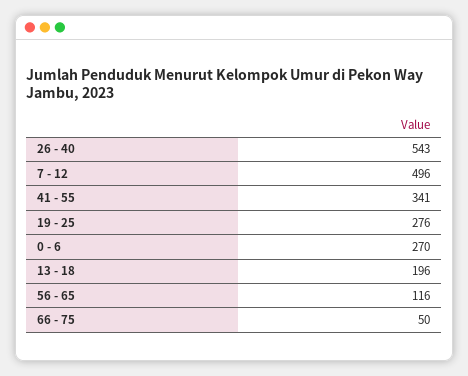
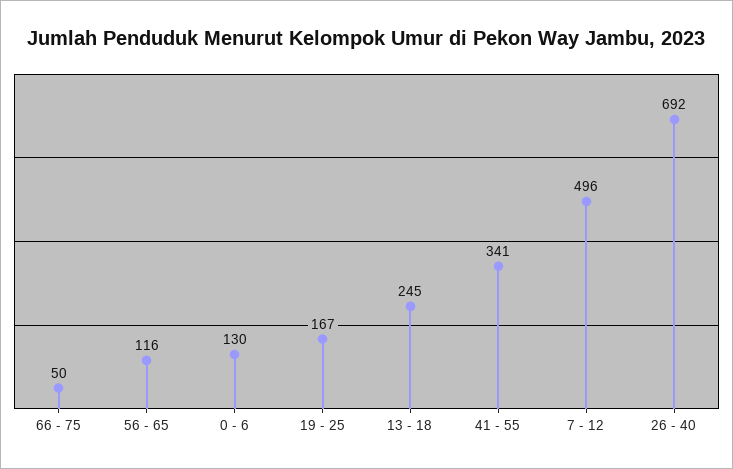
26 - 40: 543 -> 692
19 - 25: 276 -> 167
0 - 6: 270 -> 130
13 - 18: 196 -> 245

